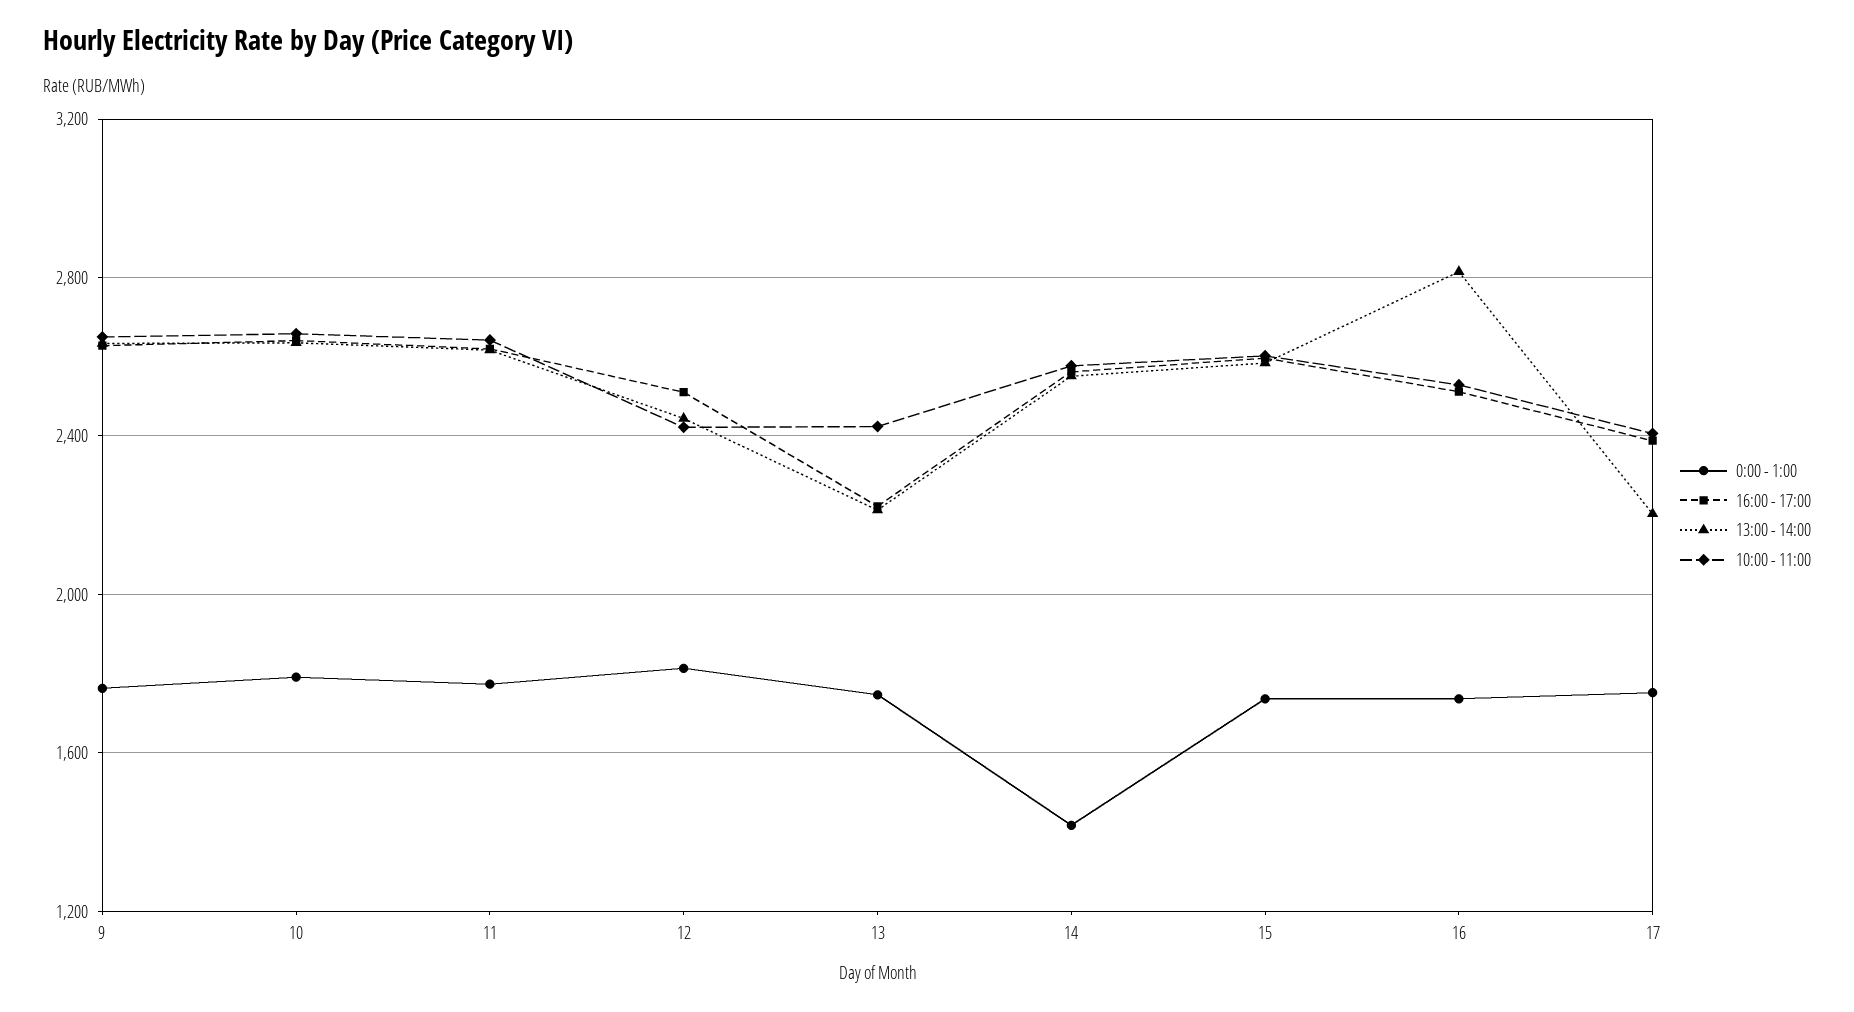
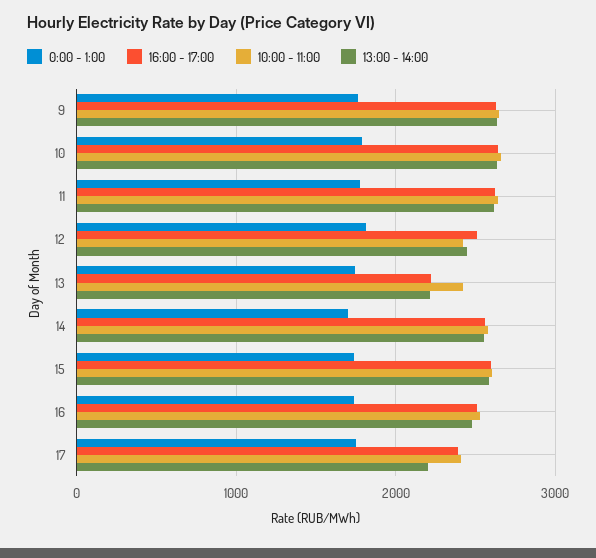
0:00 - 1:00, 14: 1400 -> 1700
13:00 - 14:00, 16: 2800 -> 2500

